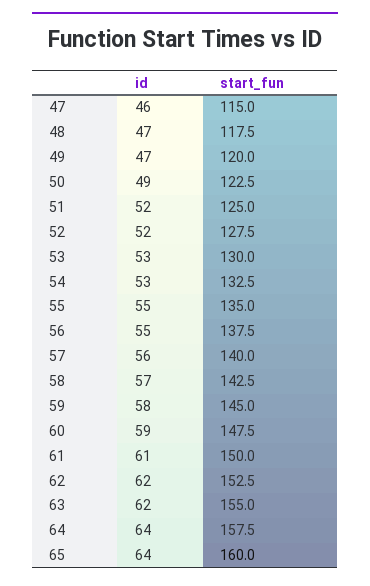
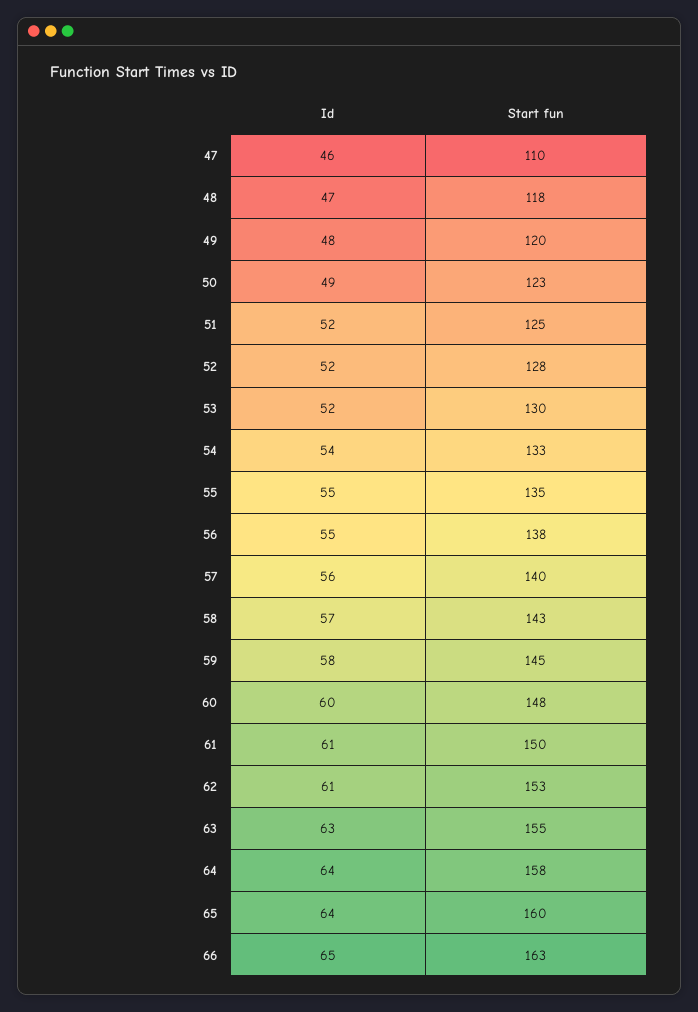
start_fun, 47: 115 -> 110
id, 49: 47 -> 48
id, 53: 53 -> 52
id, 54: 53 -> 54
id, 60: 59 -> 60
id, 62: 62 -> 61
id, 63: 62 -> 63
id, 66: none -> 65
start_fun, 66: none -> 163

